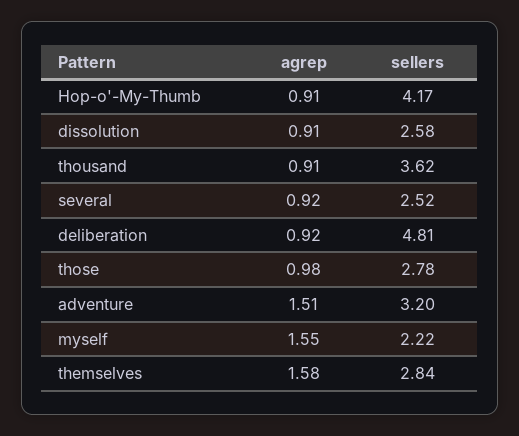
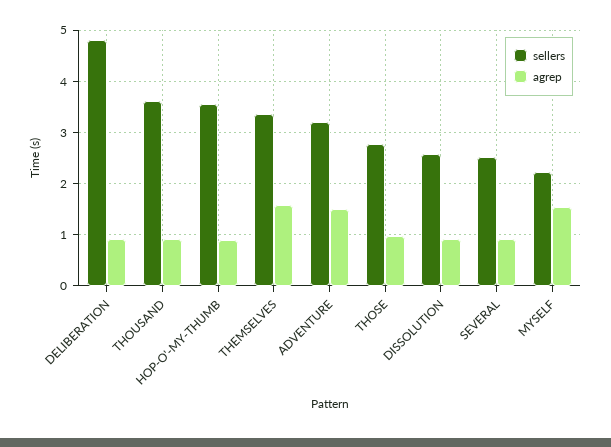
sellers, Hop-o'-My-Thumb: 4.17 -> 3.6
sellers, themselves: 2.84 -> 3.4

